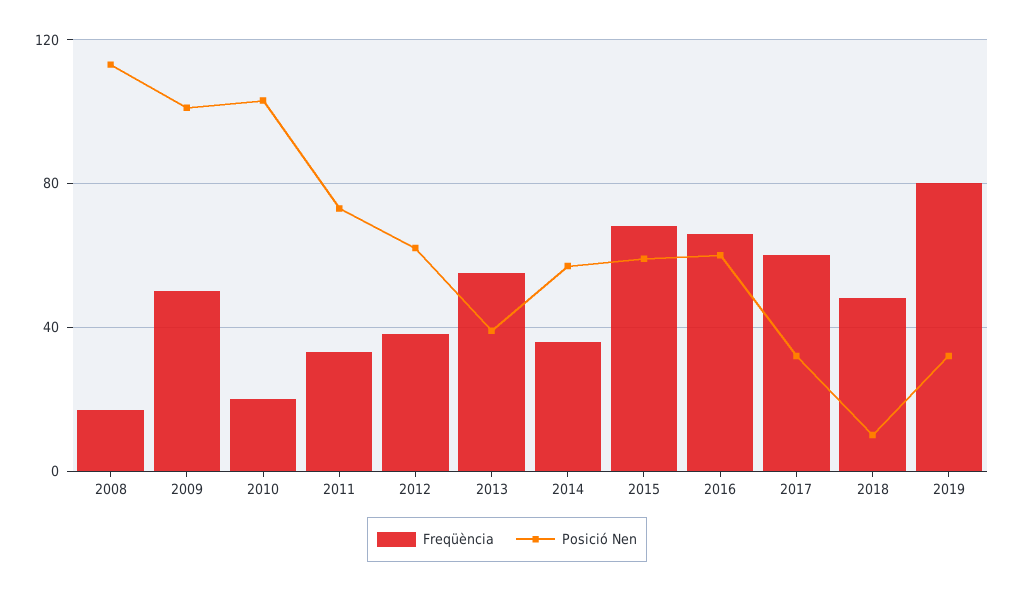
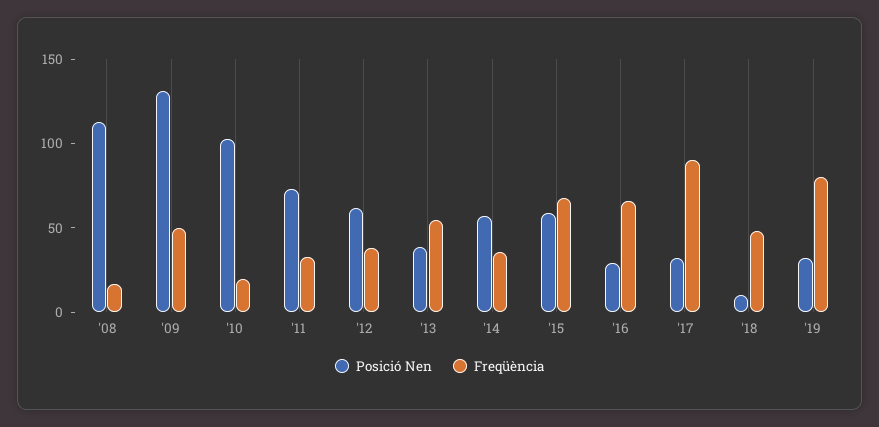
Posició Nen, 2009: 100 -> 130
Posició Nen, 2016: 60 -> 30
Freqüència, 2017: 60 -> 90

